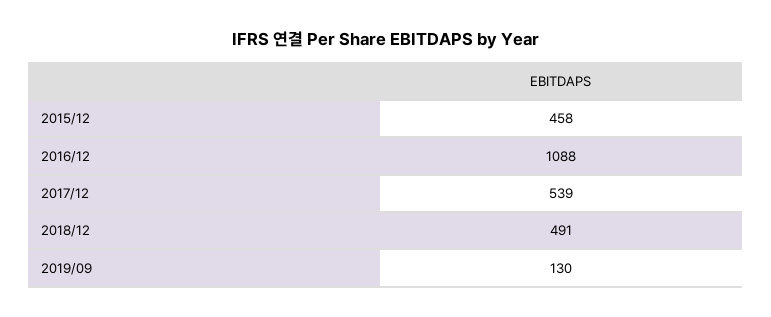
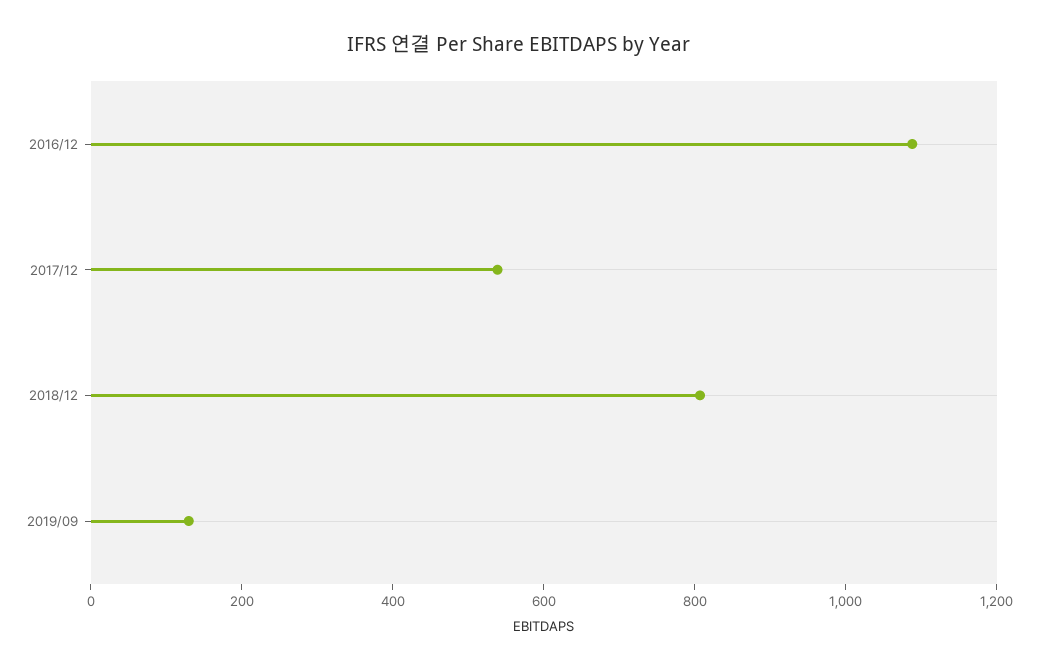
2015/12: 458 -> none
2018/12: 491 -> 800

